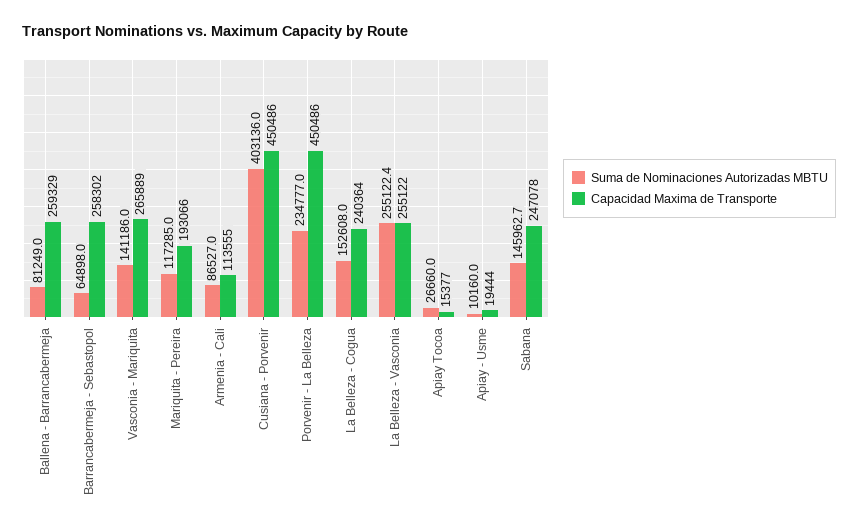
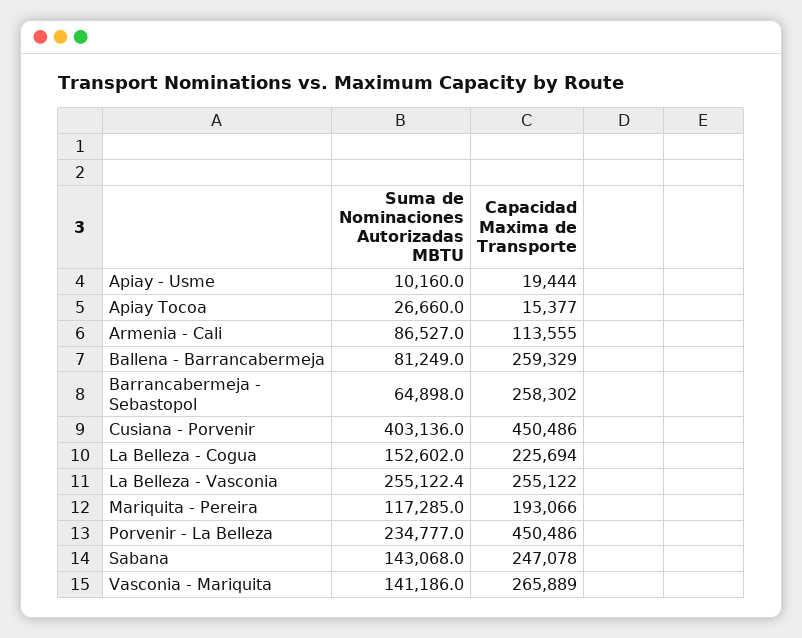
Suma de Nominaciones Autorizadas MBTU, La Belleza - Cogua: 152608 -> 152602
Capacidad Maxima de Transporte, La Belleza - Cogua: 240364 -> 225694
Suma de Nominaciones Autorizadas MBTU, Sabana: 145962.7 -> 143068

